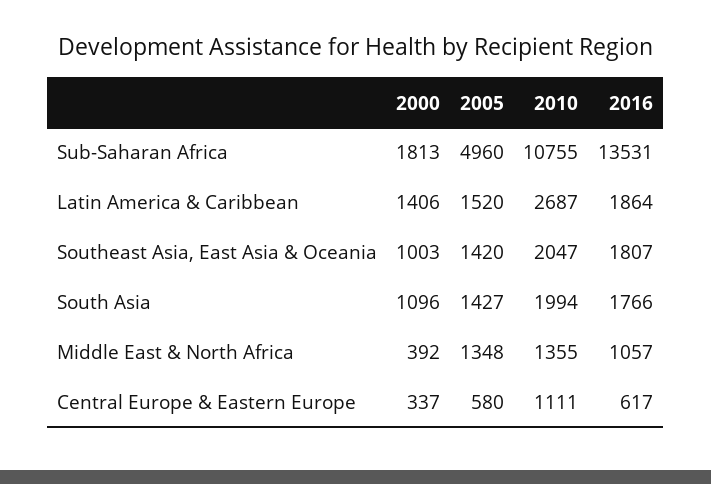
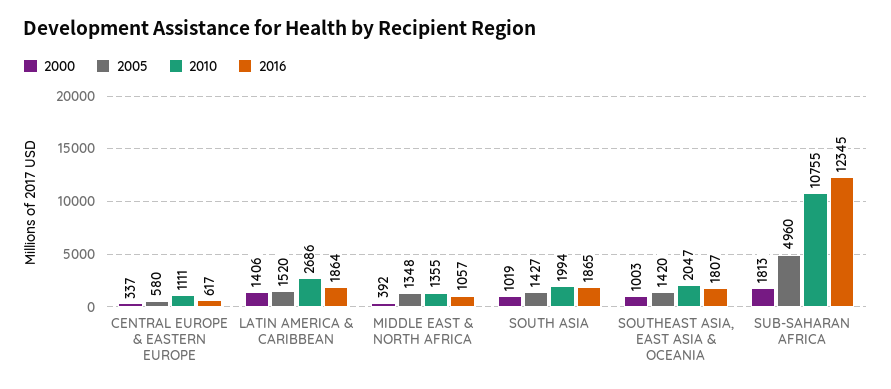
2016, Sub-Saharan Africa: 13531 -> 12345
2010, Latin America & Caribbean: 2687 -> 2686
2000, South Asia: 1096 -> 1019
2016, South Asia: 1766 -> 1865

